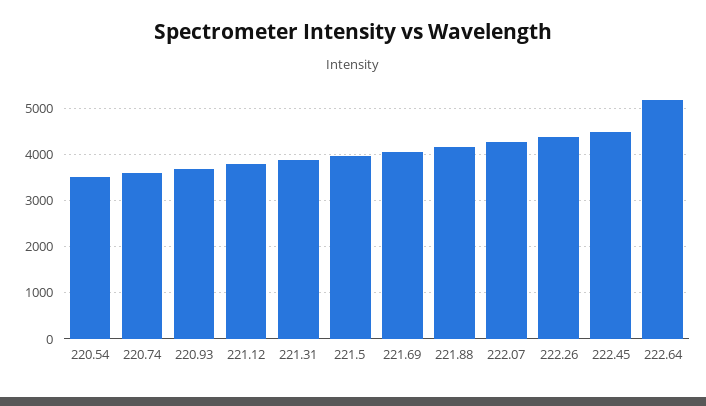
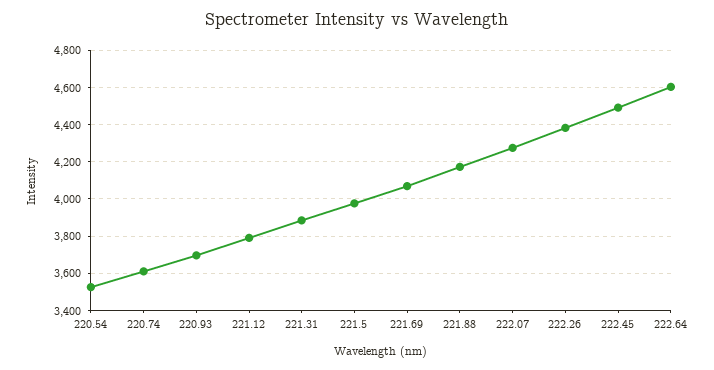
222.64: 5200 -> 4600

